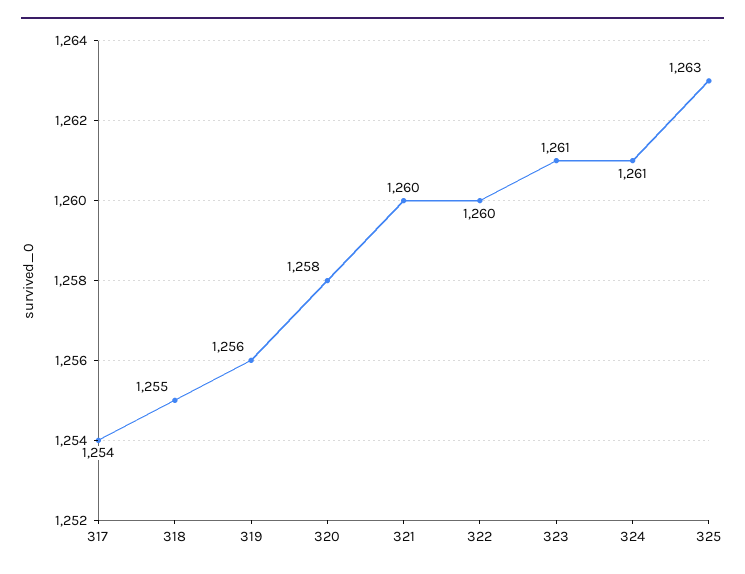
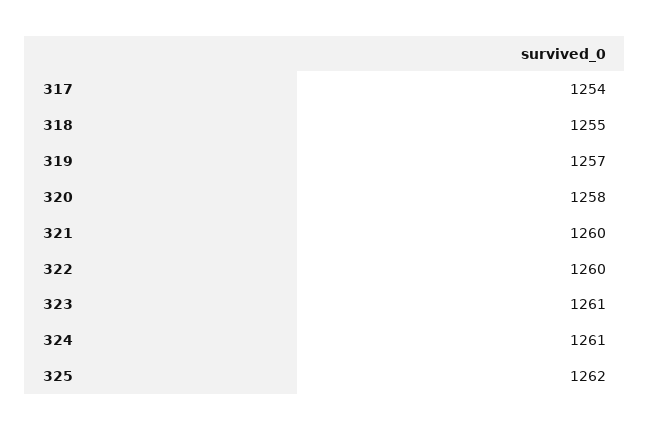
319: 1256 -> 1257
325: 1263 -> 1262

